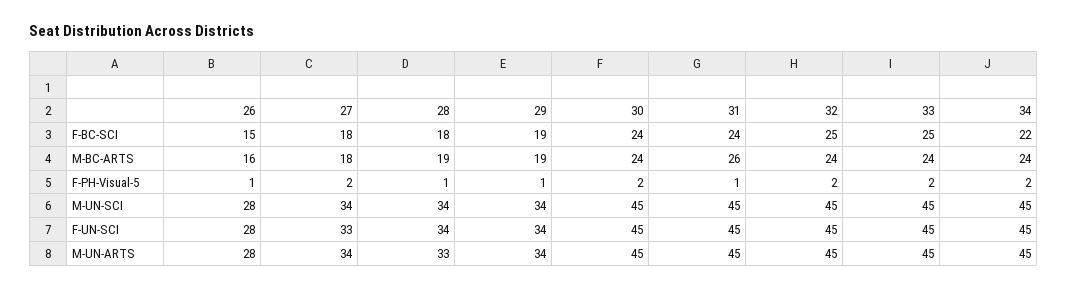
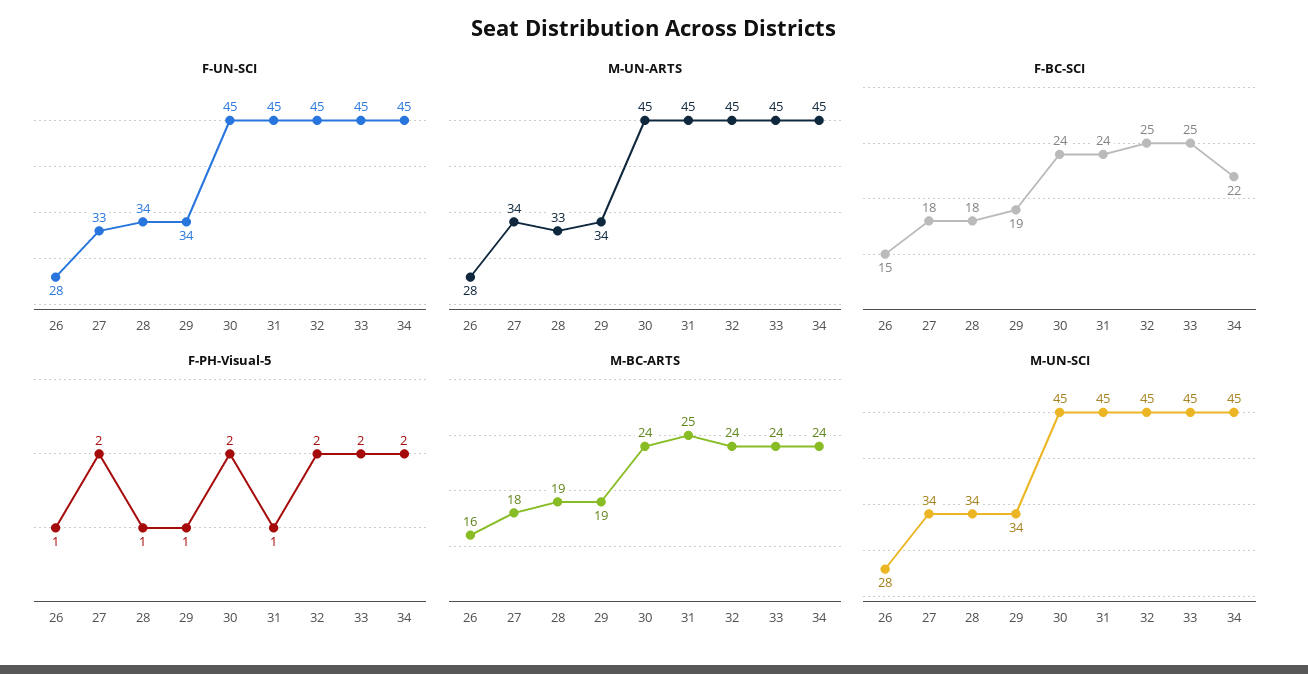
M-BC-ARTS, 31: 26 -> 25

